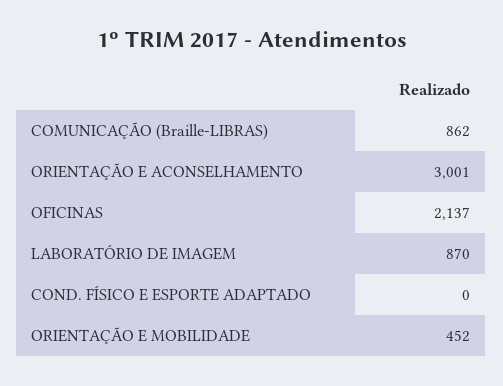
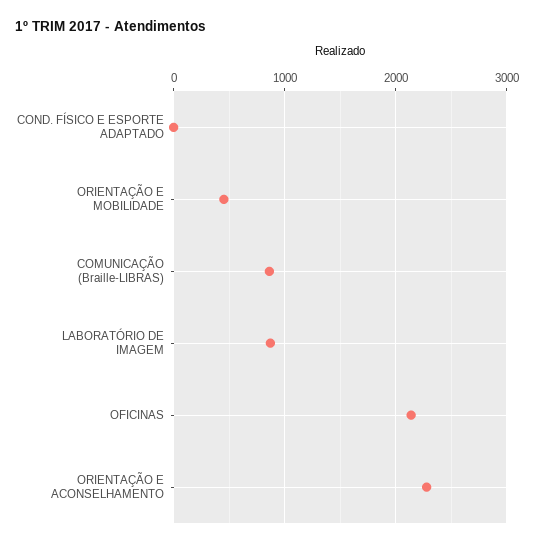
ORIENTAÇÃO E ACONSELHAMENTO: 3001 -> 2300

